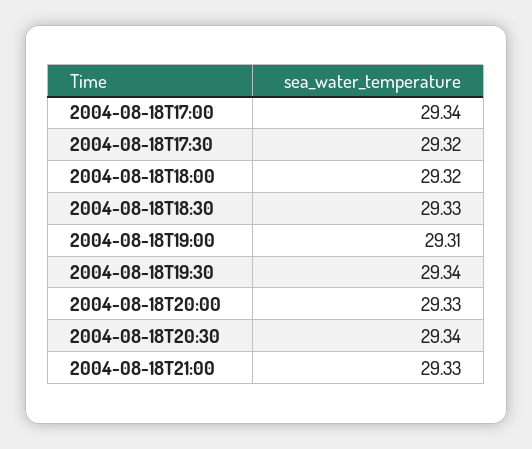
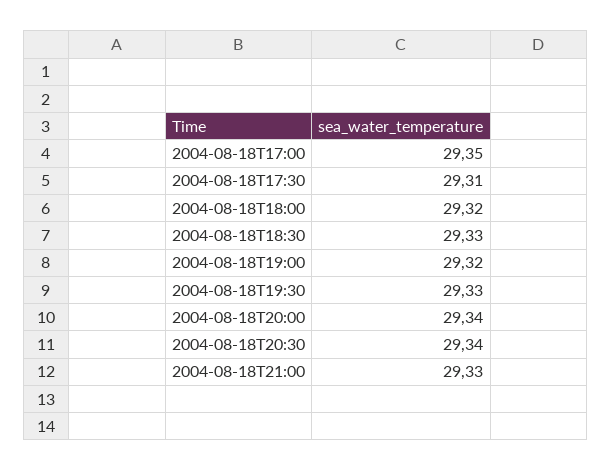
2004-08-18T17:00: 29.34 -> 29.35
2004-08-18T17:30: 29.32 -> 29.31
2004-08-18T19:00: 29.31 -> 29.32
2004-08-18T19:30: 29.34 -> 29.33
2004-08-18T20:00: 29.33 -> 29.34

